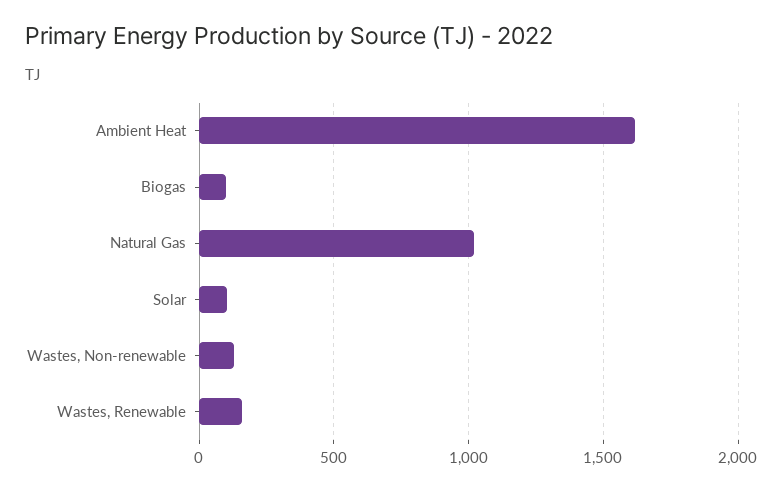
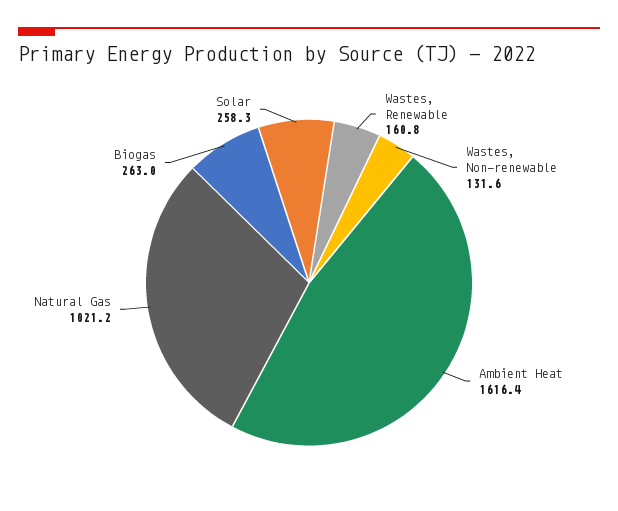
Biogas: 100 -> 263
Solar: 100 -> 258.3

